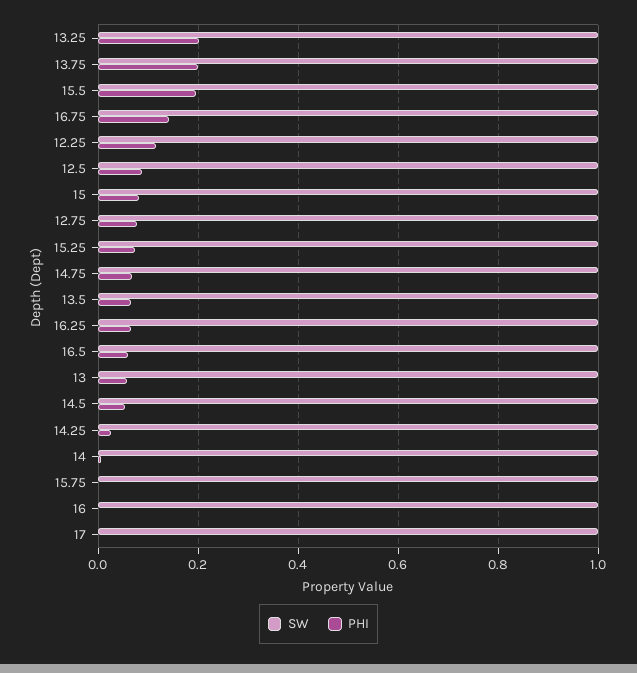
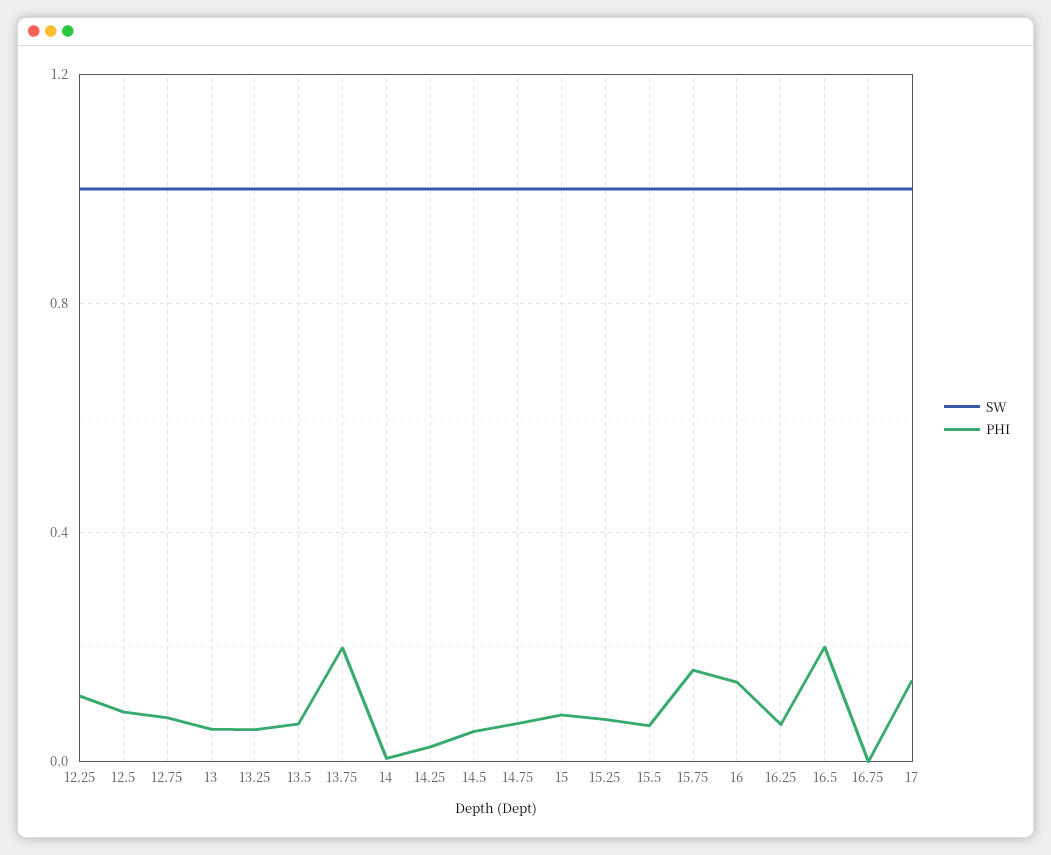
PHI, 13.25: 0.2 -> 0.05
PHI, 15.5: 0.2 -> 0.05
PHI, 16.75: 0.14 -> 0
PHI, 16.5: 0.06 -> 0.2
PHI, 15.75: 0 -> 0.15
PHI, 16: 0 -> 0.15
PHI, 17: 0 -> 0.15

